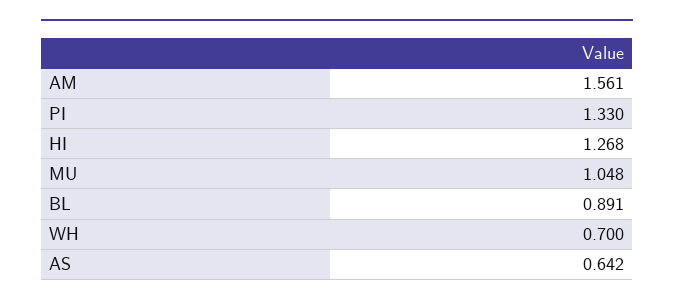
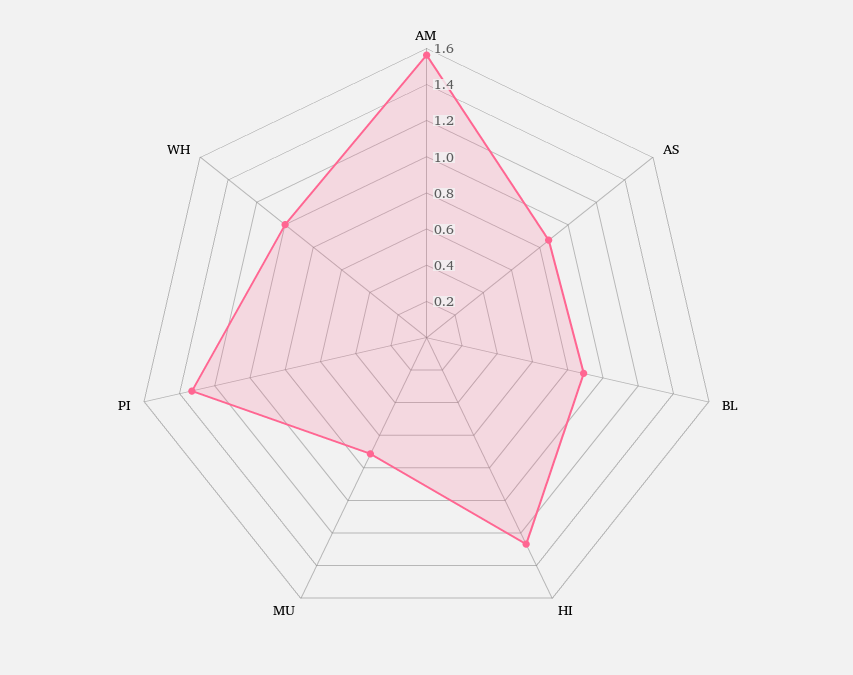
MU: 1.048 -> 0.7
WH: 0.7 -> 1
AS: 0.642 -> 0.85

